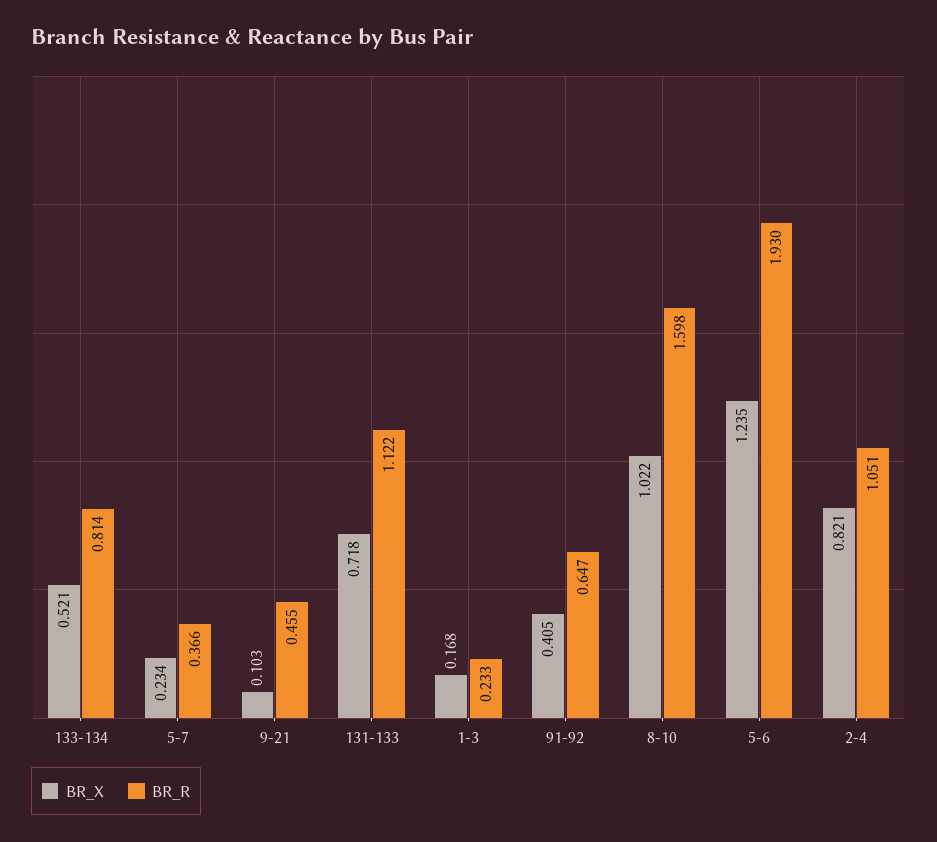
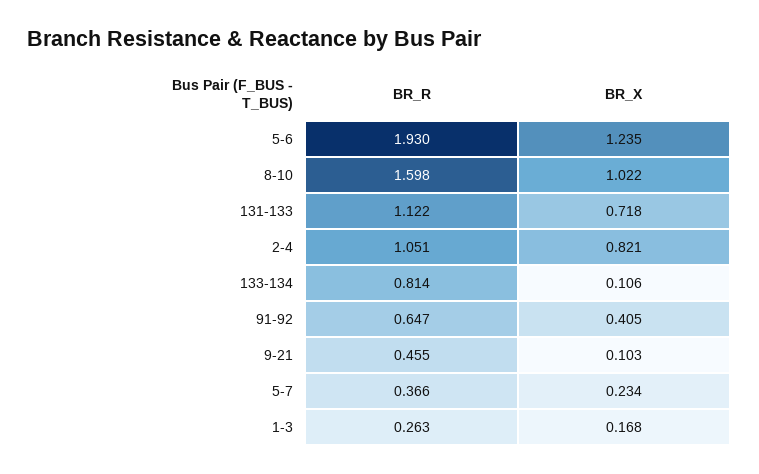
BR_X, 133-134: 0.521 -> 0.106
BR_R, 1-3: 0.233 -> 0.263

